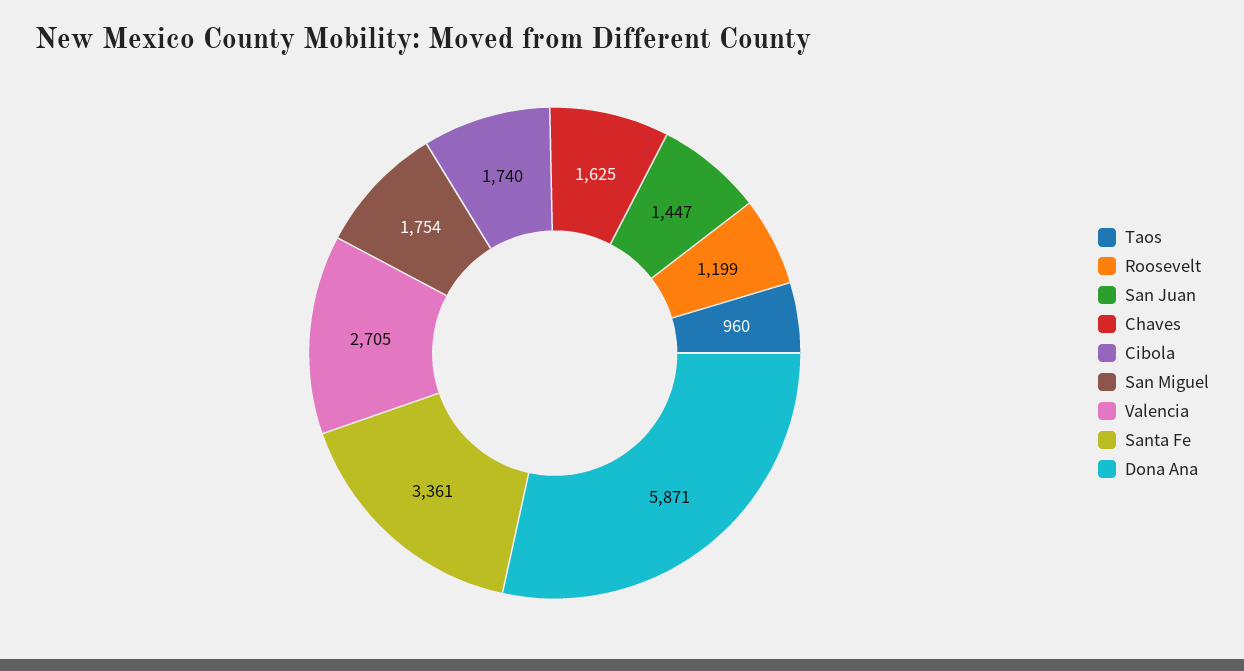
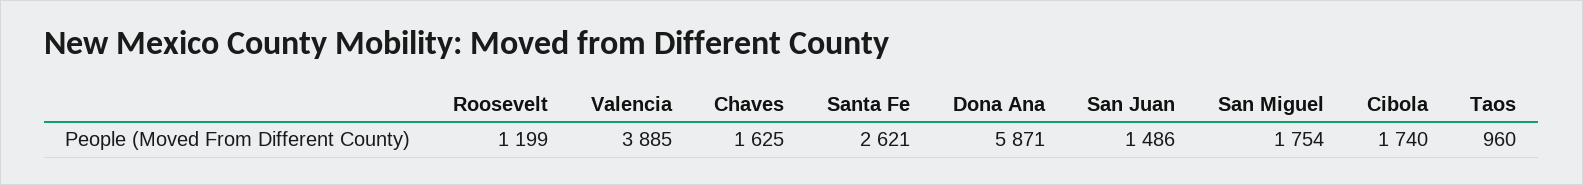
San Juan: 1447 -> 1486
Valencia: 2705 -> 3885
Santa Fe: 3361 -> 2621

